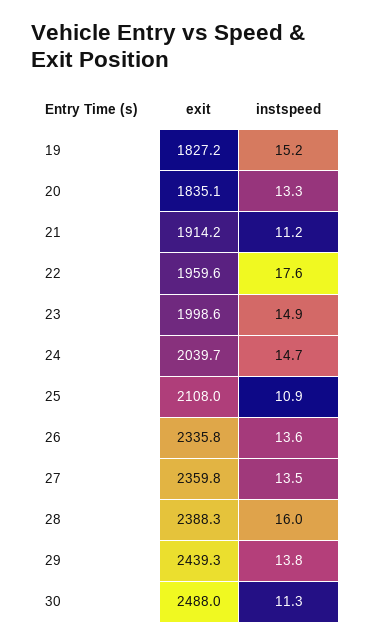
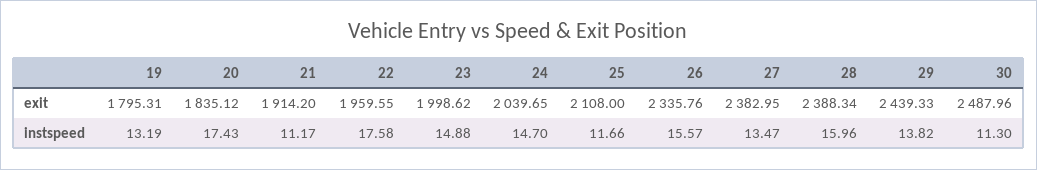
exit, 19: 1827.2 -> 1795.31
instspeed, 19: 15.2 -> 13.19
instspeed, 20: 13.3 -> 17.43
instspeed, 25: 10.9 -> 11.66
instspeed, 26: 13.6 -> 15.57
exit, 27: 2359.8 -> 2382.95

